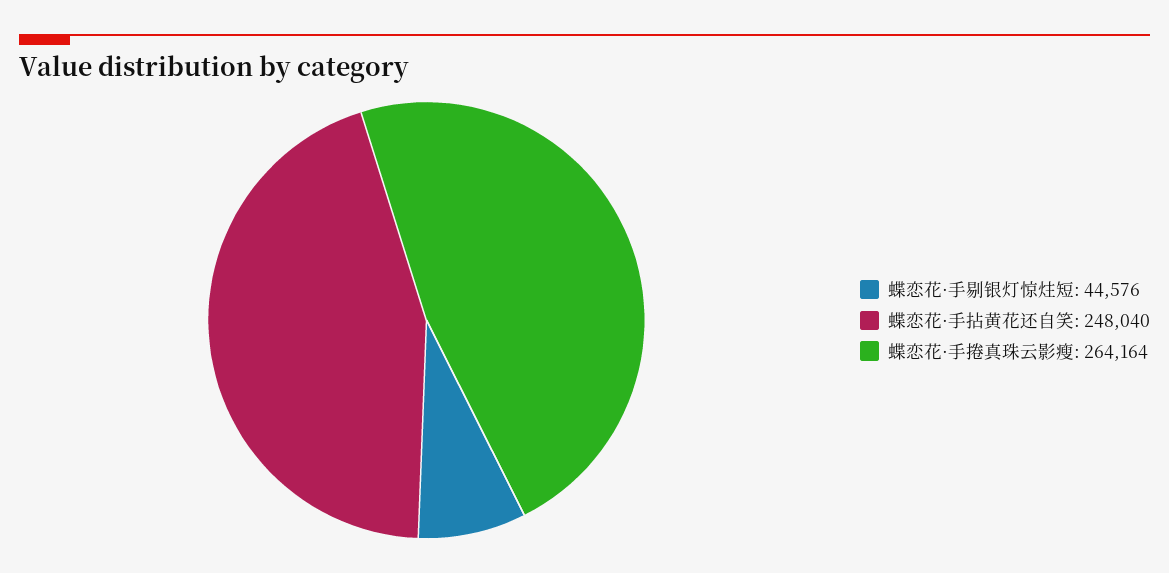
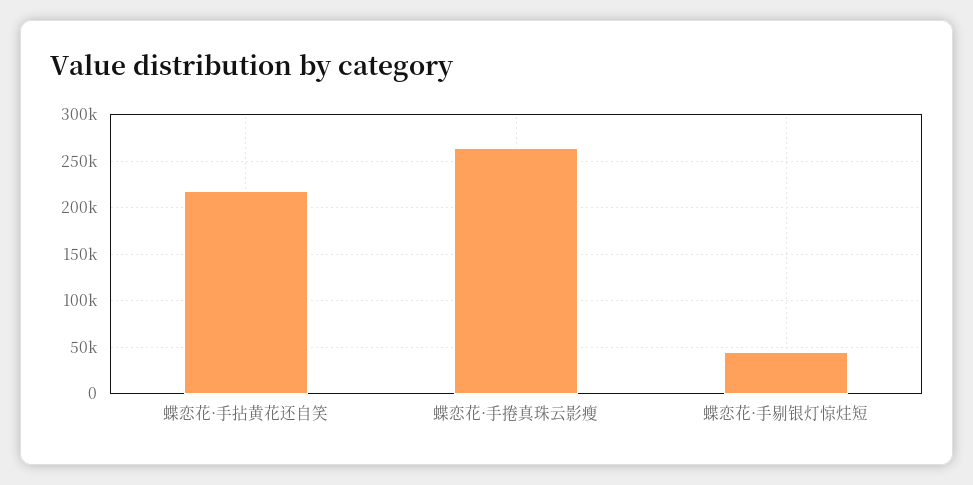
蝶恋花·手拈黄花还自笑: 248040 -> 220000

